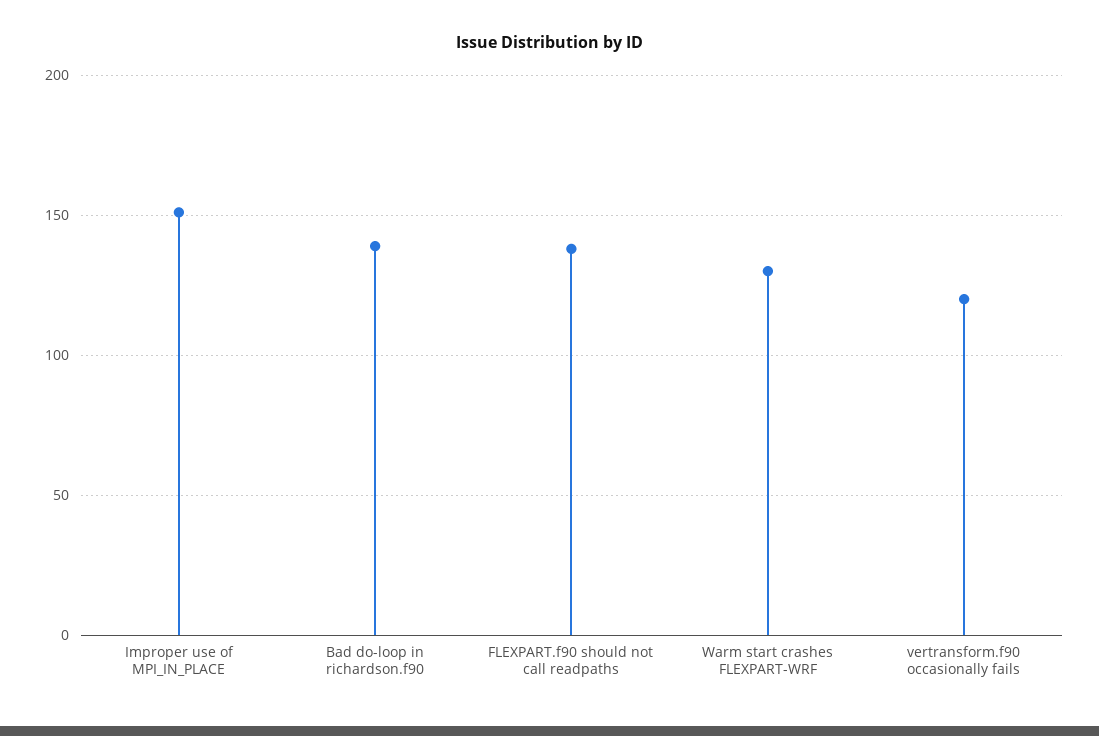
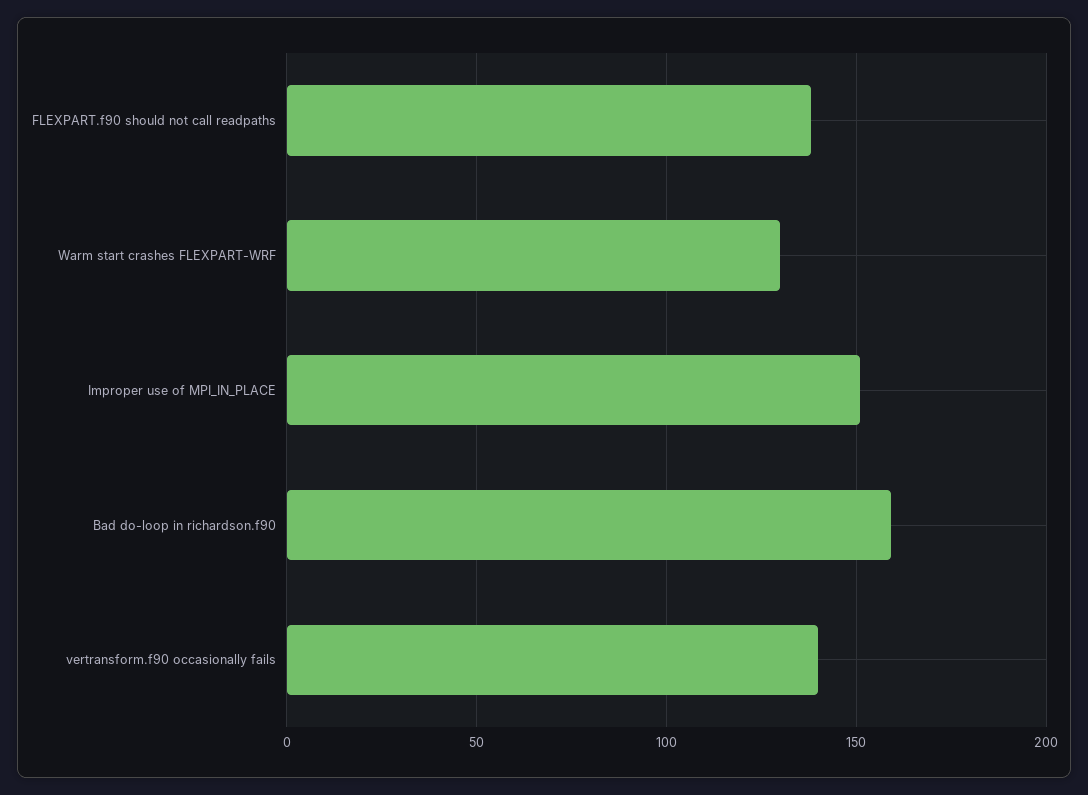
Bad do-loop in richardson.f90: 140 -> 160
vertransform.f90 occasionally fails: 120 -> 140

